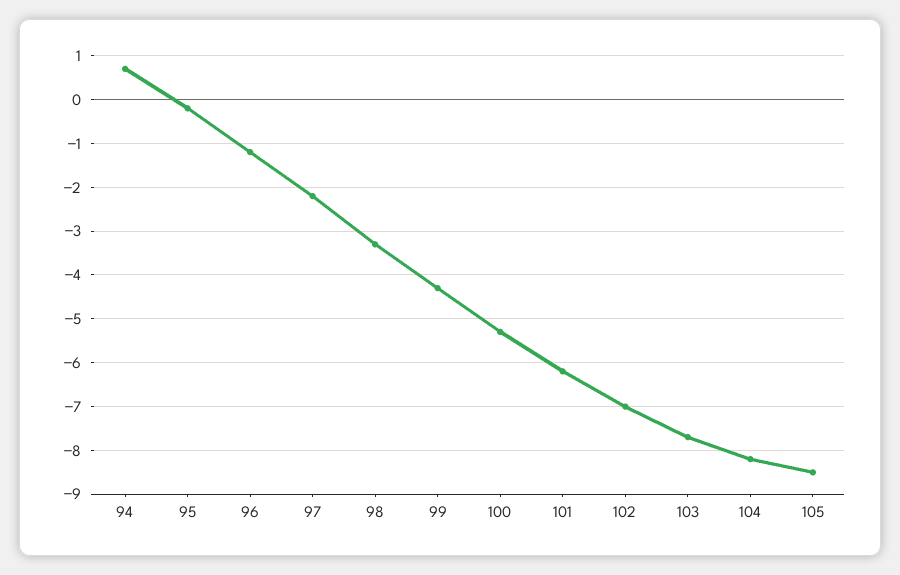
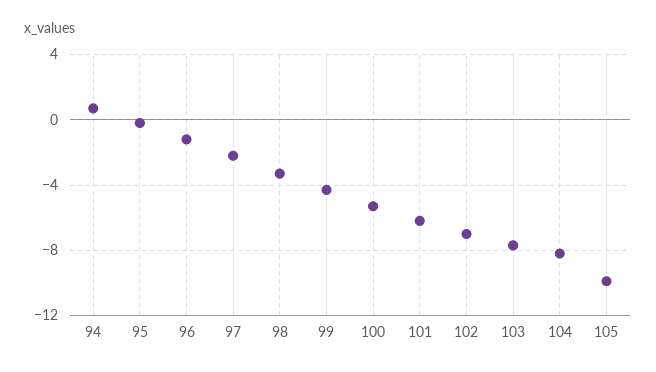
105: -8.5 -> -10

